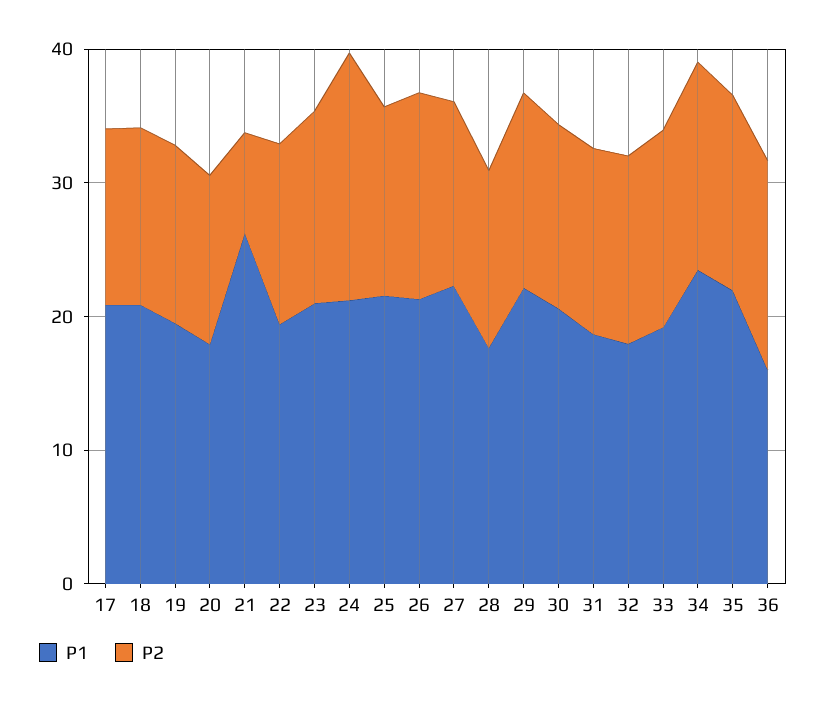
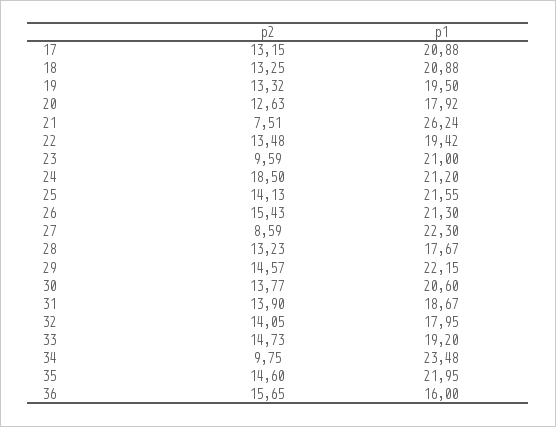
P2, 23: 14 -> 9.59
P2, 27: 14 -> 8.59
P2, 34: 16 -> 9.75

